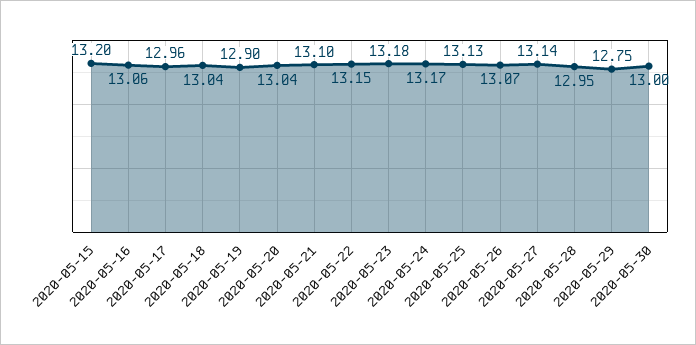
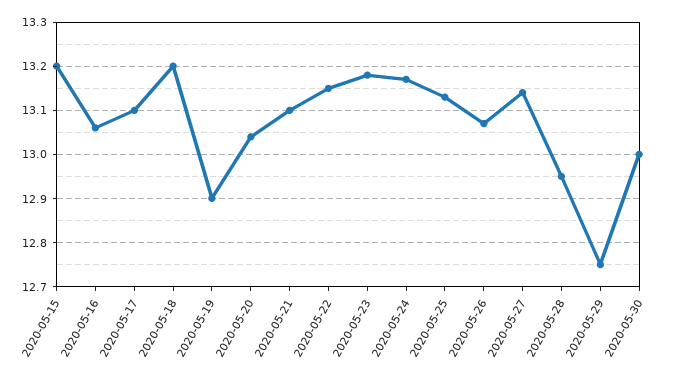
2020-05-17: 12.96 -> 13.1
2020-05-18: 13.04 -> 13.2

